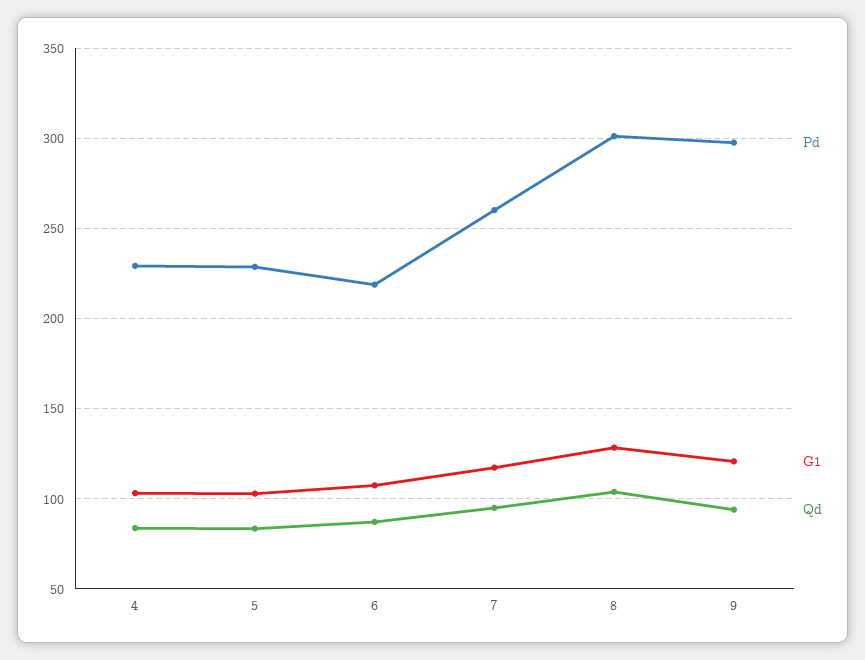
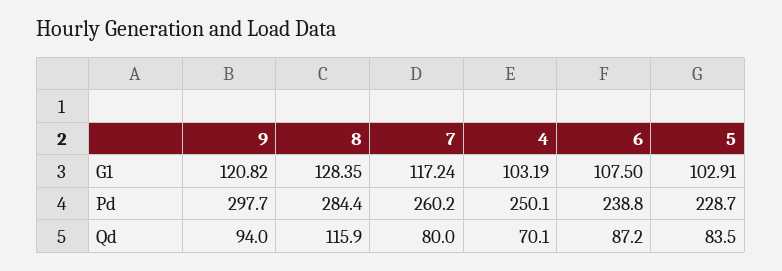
Pd, 4: 230 -> 250.1
Qd, 4: 85 -> 70.1
Pd, 6: 220 -> 238.8
Qd, 7: 95 -> 80
Pd, 8: 300 -> 284.4
Qd, 8: 105 -> 115.9

